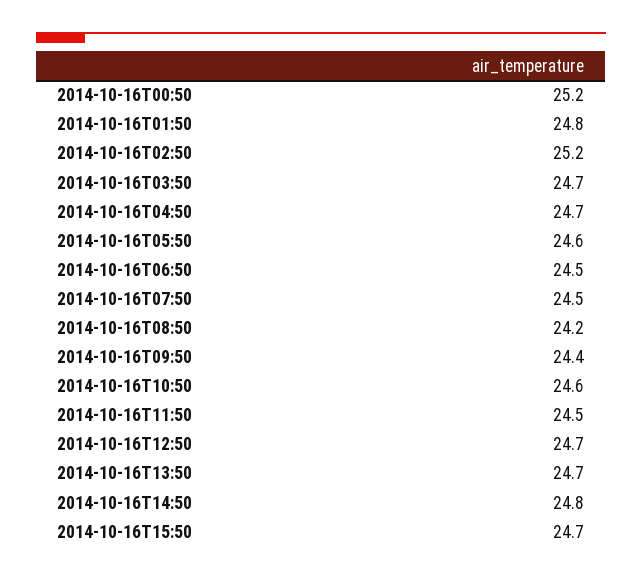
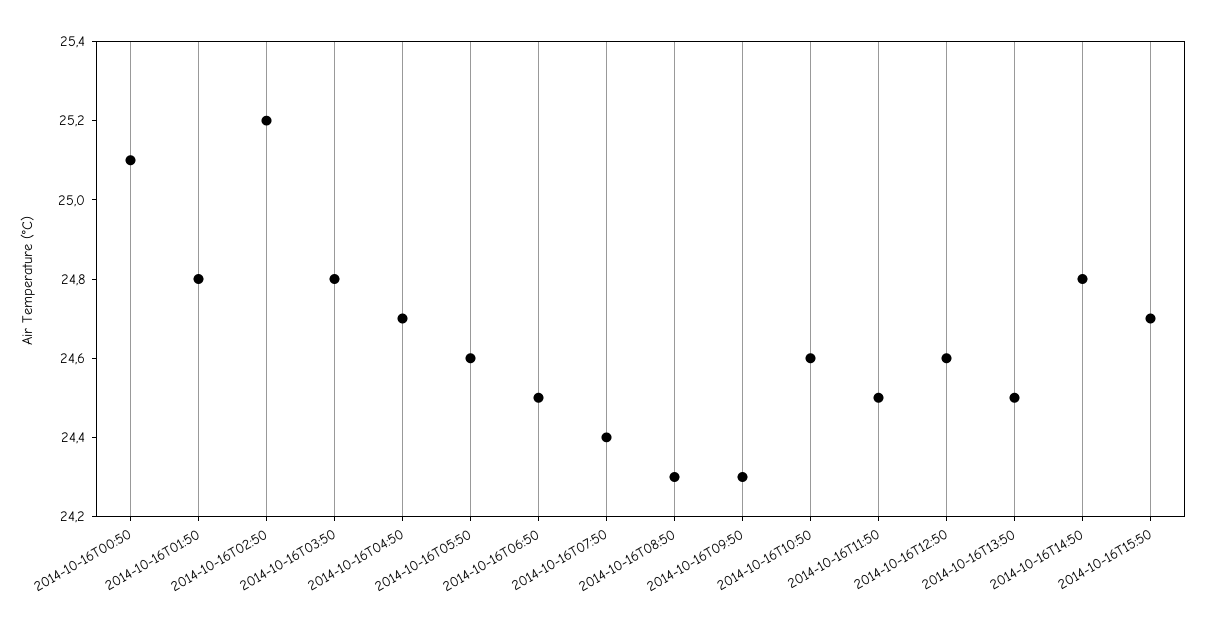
2014-10-16T00:50: 25.2 -> 25.1
2014-10-16T03:50: 24.7 -> 24.8
2014-10-16T07:50: 24.5 -> 24.4
2014-10-16T08:50: 24.2 -> 24.3
2014-10-16T09:50: 24.4 -> 24.3
2014-10-16T12:50: 24.7 -> 24.6
2014-10-16T13:50: 24.7 -> 24.5

